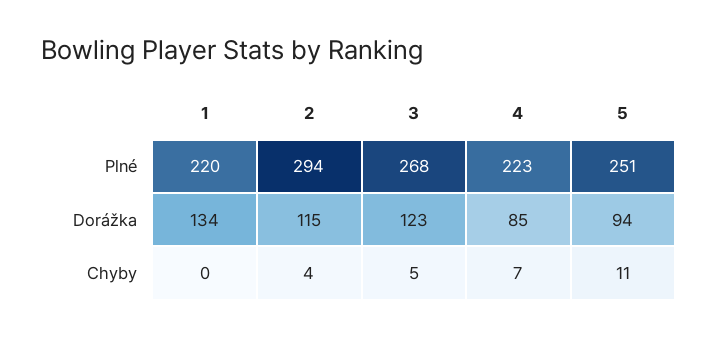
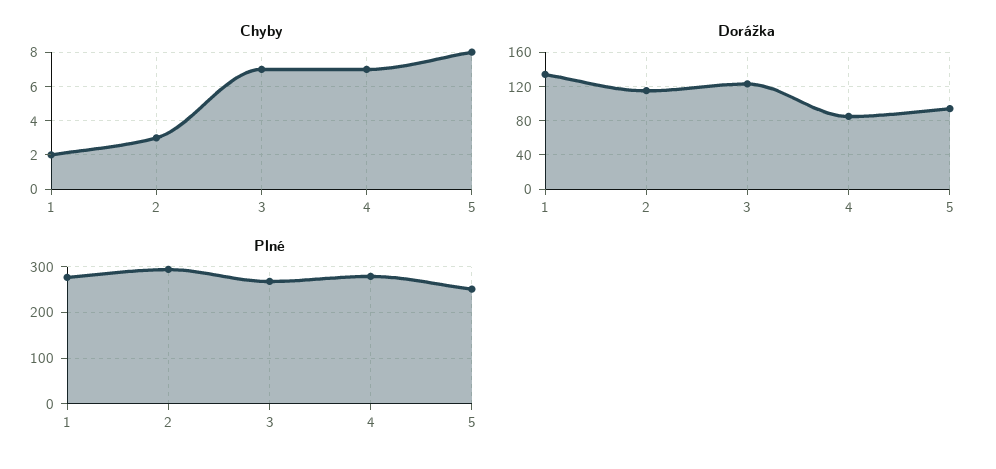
Plné, 1: 220 -> 280
Plné, 4: 223 -> 280
Chyby, 1: 0 -> 2
Chyby, 2: 4 -> 3
Chyby, 3: 5 -> 7
Chyby, 5: 11 -> 8

